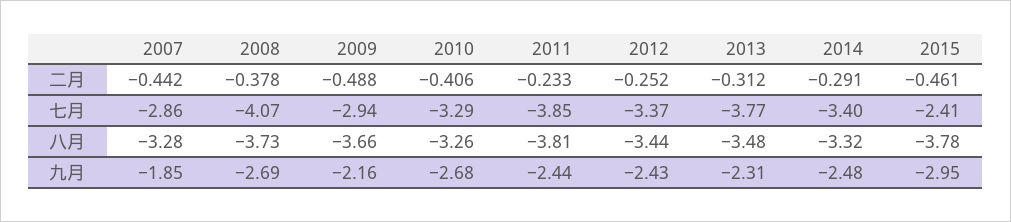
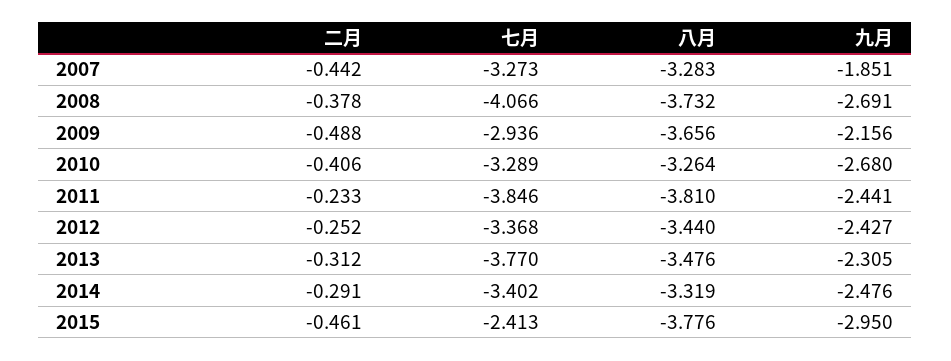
2007, 七月: -2.86 -> -3.273

